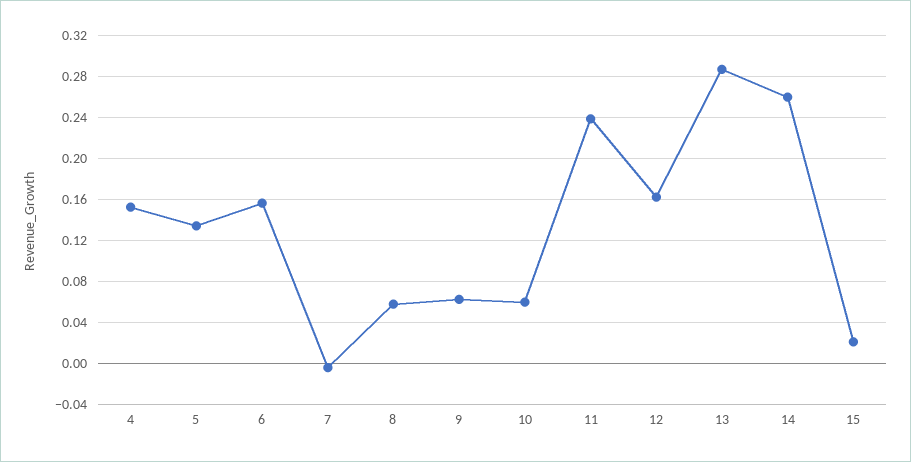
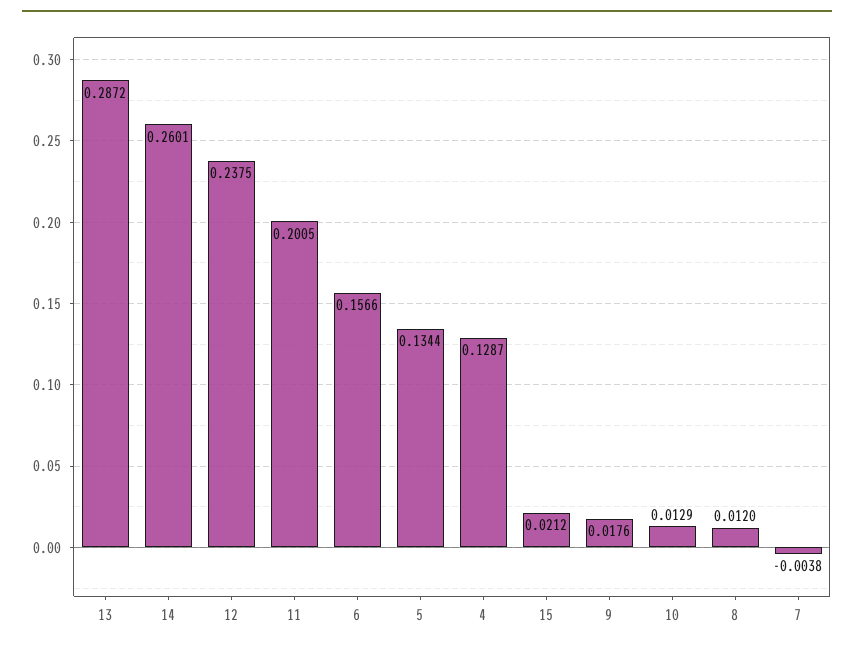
4: 0.15 -> 0.1287
8: 0.06 -> 0.012
9: 0.06 -> 0.0176
10: 0.06 -> 0.0129
11: 0.24 -> 0.2005
12: 0.16 -> 0.2375

